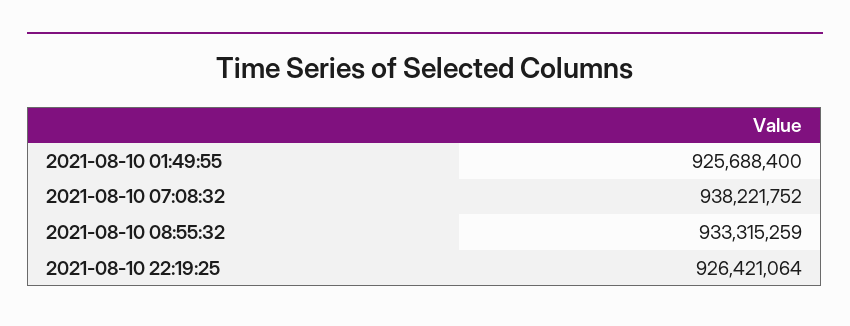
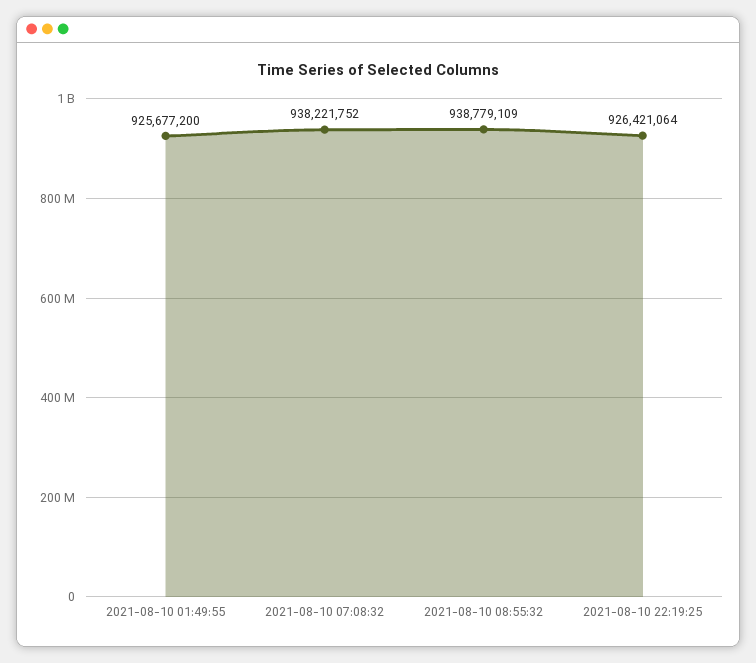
2021-08-10 01:49:55: 925688400 -> 925677200
2021-08-10 08:55:32: 933315259 -> 938779109

